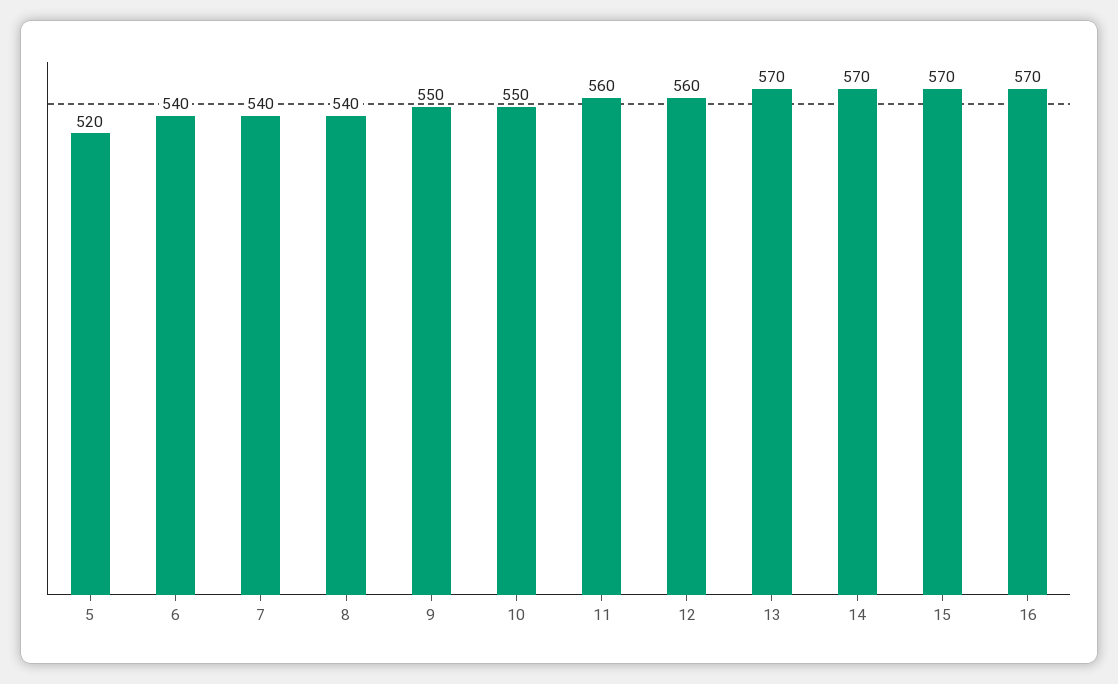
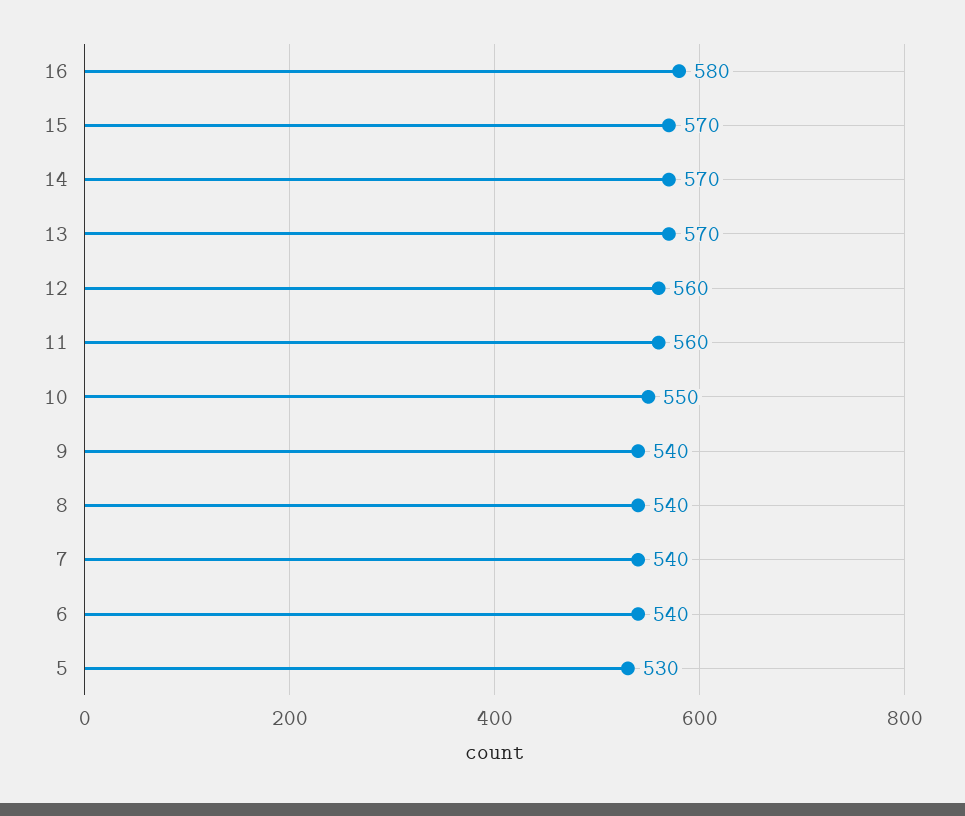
5: 520 -> 530
9: 550 -> 540
16: 570 -> 580

